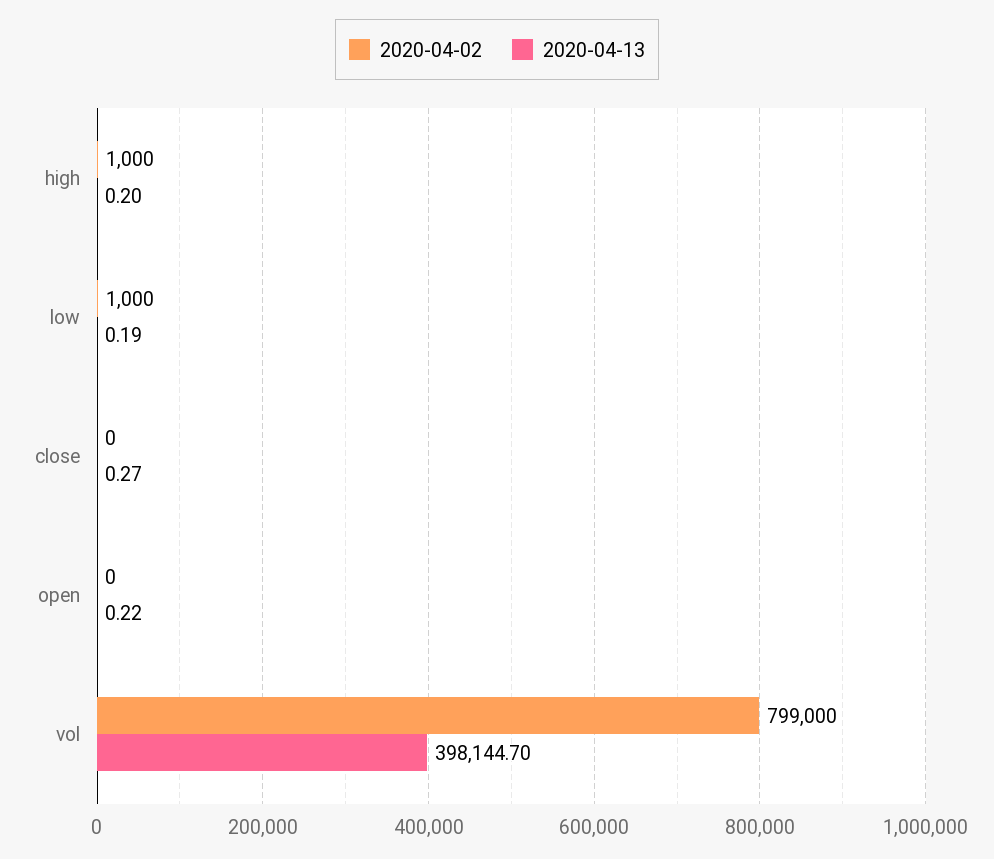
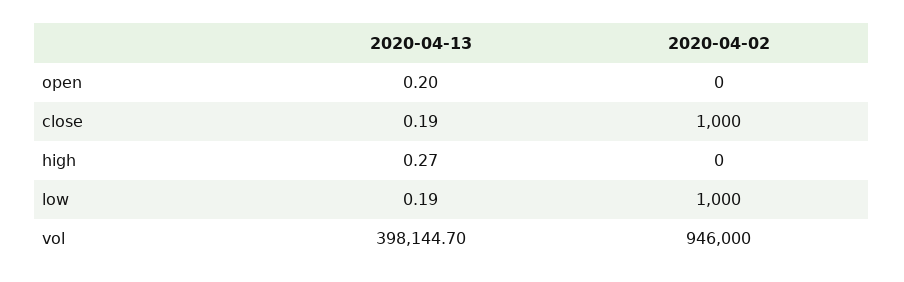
2020-04-02, high: 1000 -> 0
2020-04-13, high: 0.2 -> 0.27
2020-04-02, close: 0 -> 1000
2020-04-13, close: 0.27 -> 0.19
2020-04-13, open: 0.22 -> 0.2
2020-04-02, vol: 799000 -> 946000

